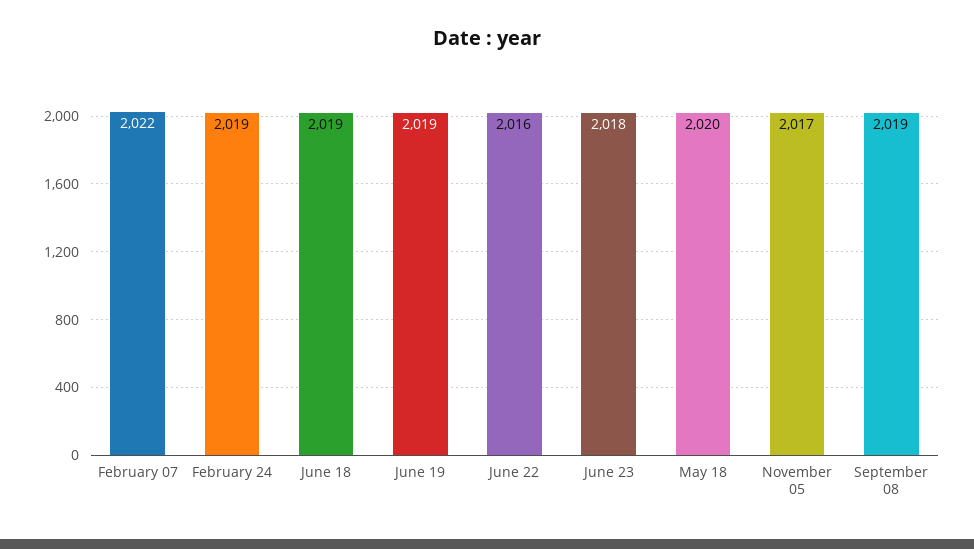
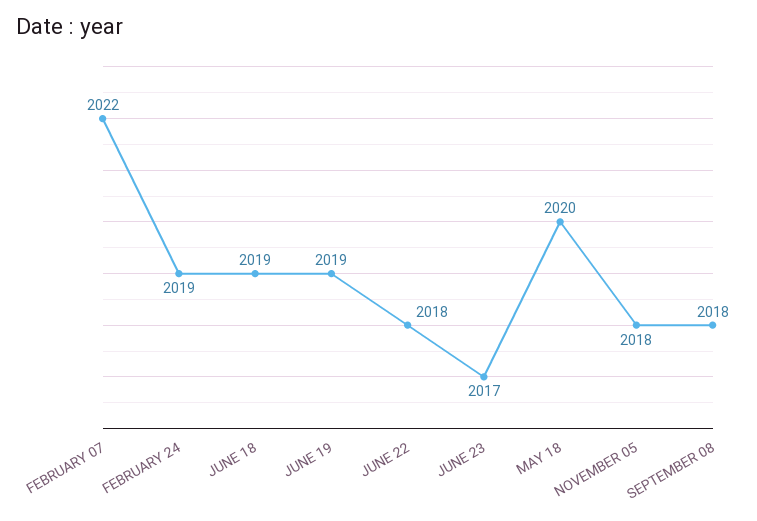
June 22: 2016 -> 2018
June 23: 2018 -> 2017
November 05: 2017 -> 2018
September 08: 2019 -> 2018

